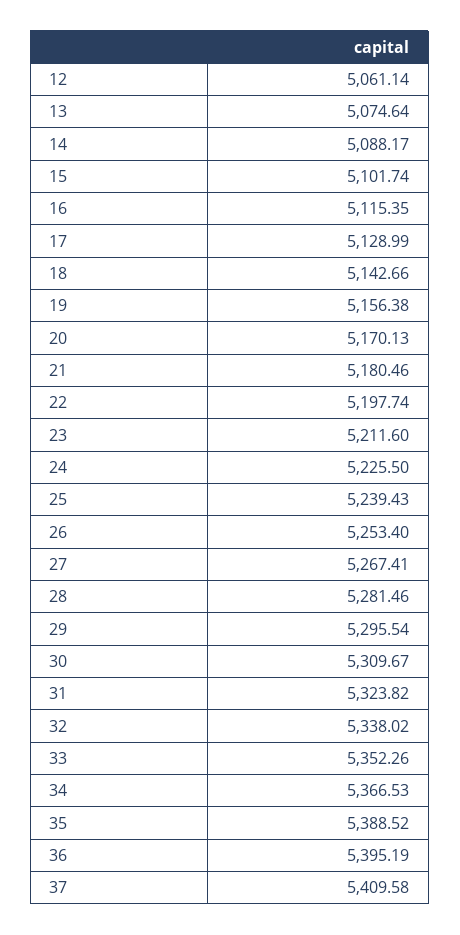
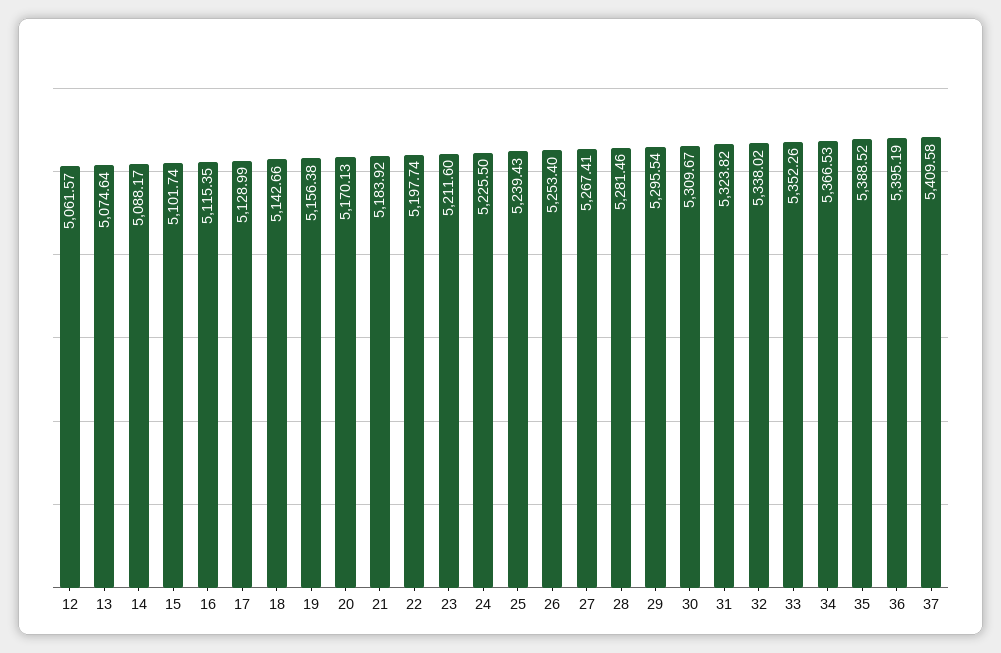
12: 5061.14 -> 5061.57
21: 5180.46 -> 5183.92

